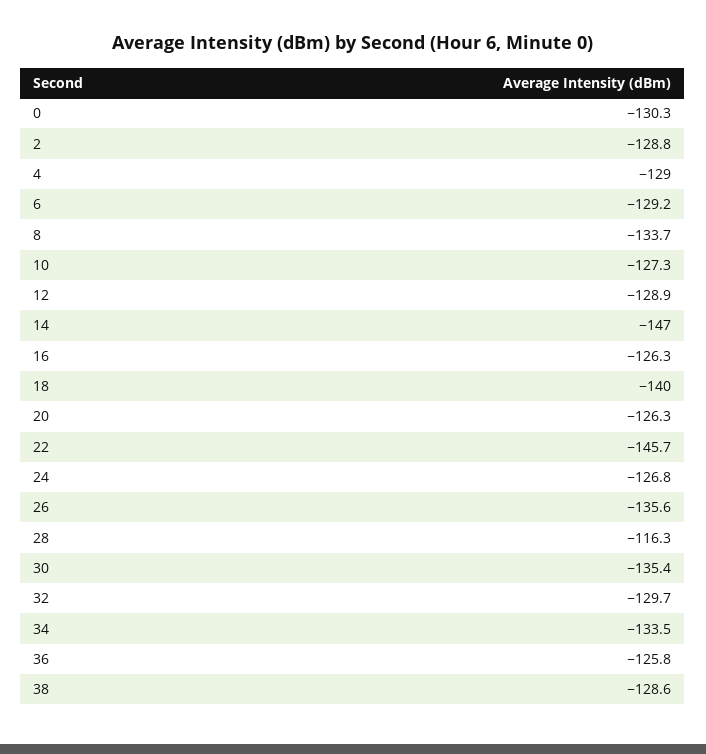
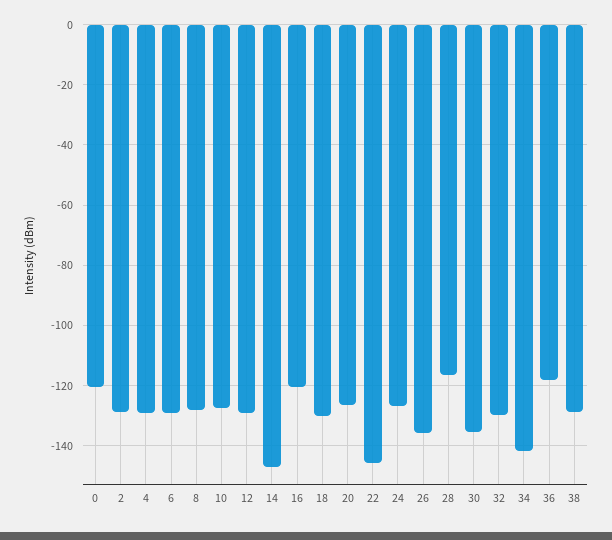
0: -130.3 -> -120
8: -133.7 -> -128
16: -126.3 -> -120
18: -140 -> -130
34: -133.5 -> -142
36: -125.8 -> -118

